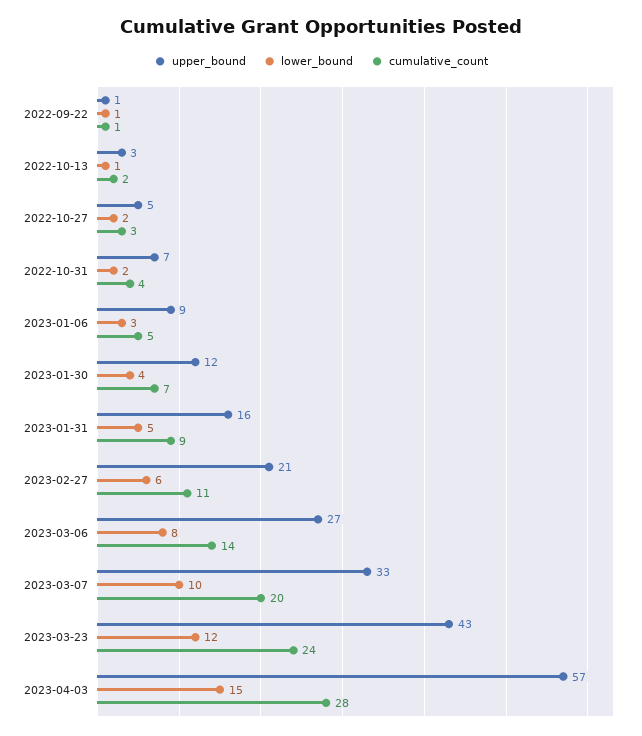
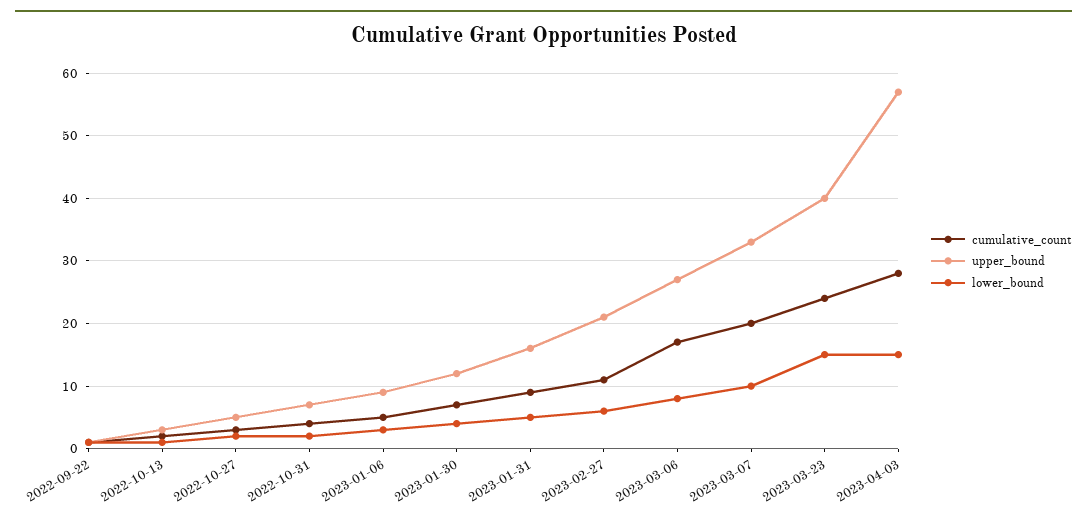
cumulative_count, 2023-03-06: 14 -> 17
upper_bound, 2023-03-23: 43 -> 40
lower_bound, 2023-03-23: 12 -> 15

